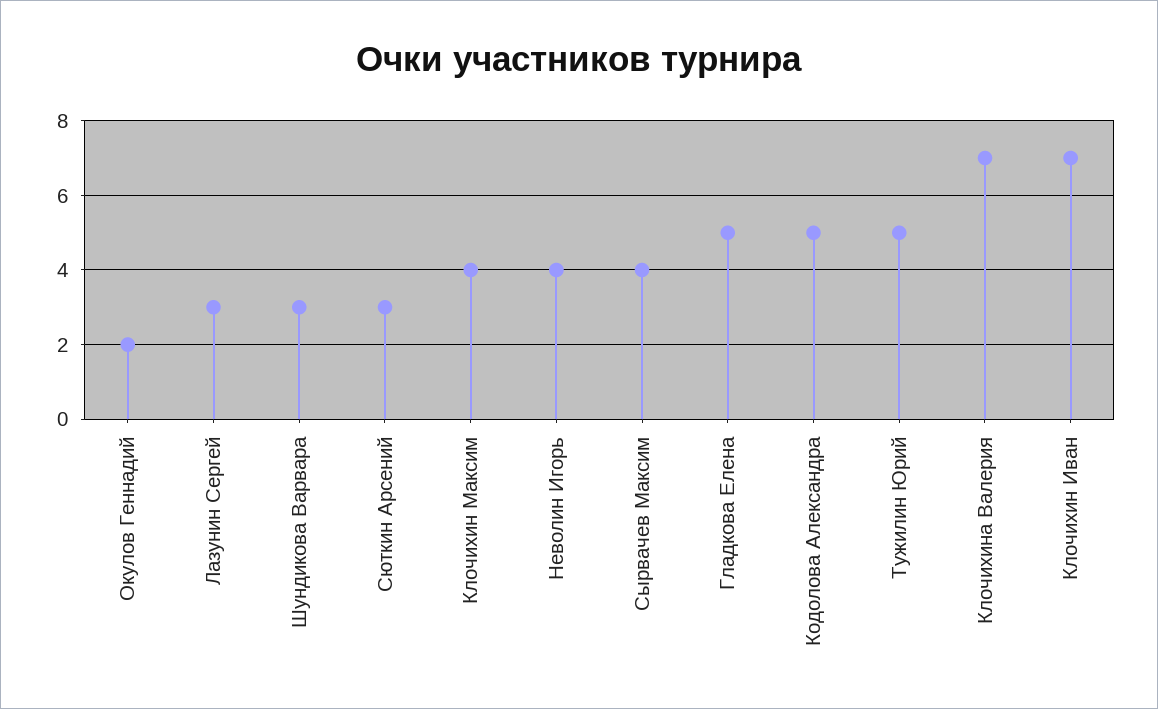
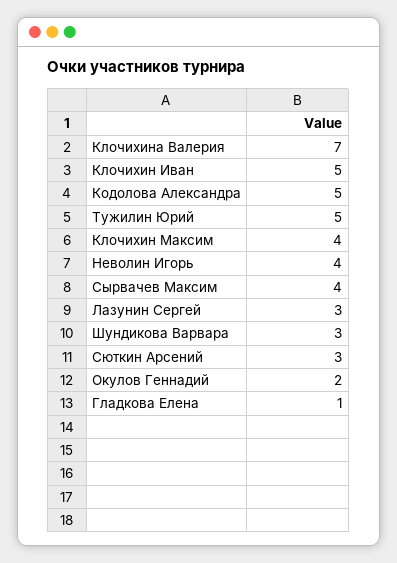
Гладкова Елена: 5 -> 1
Клочихин Иван: 7 -> 5

